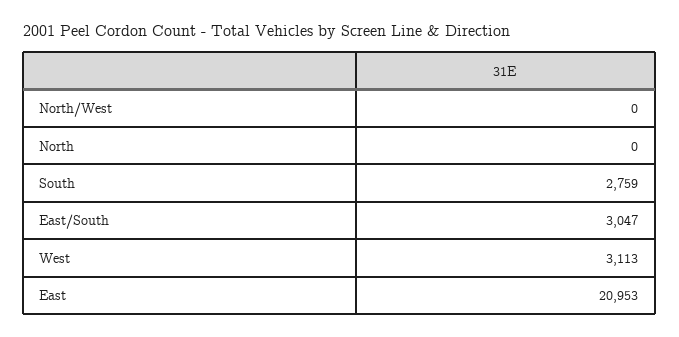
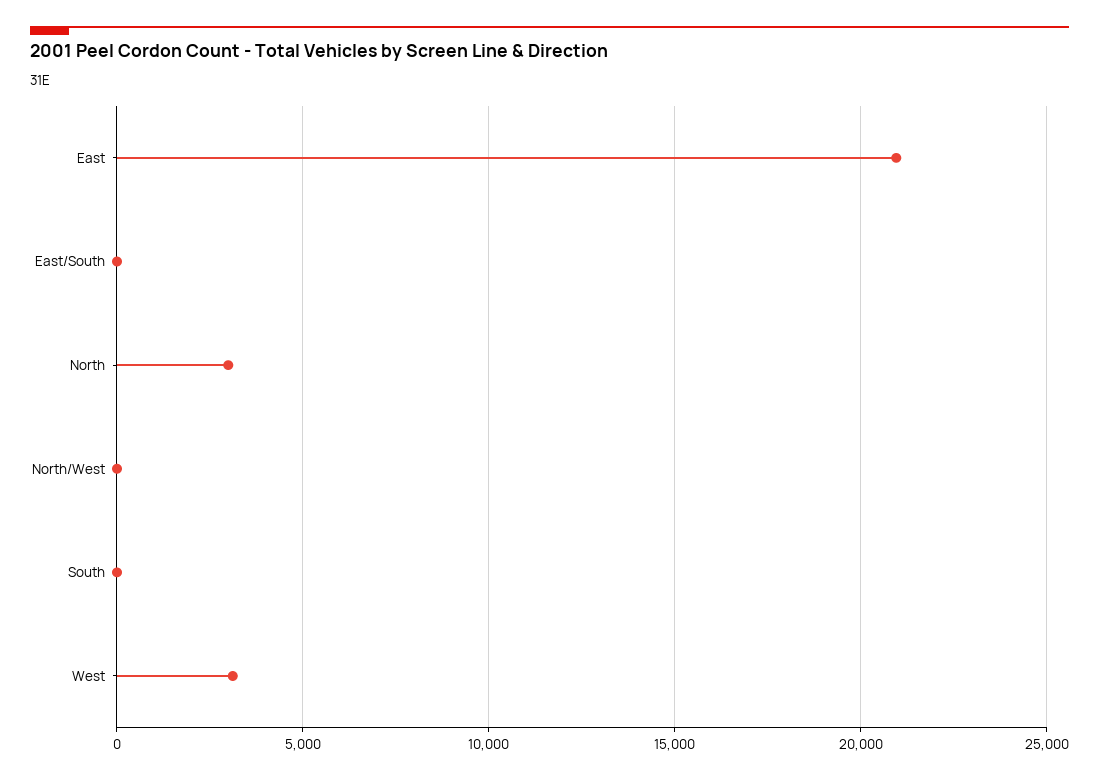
North: 0 -> 3000
South: 2759 -> 0
East/South: 3047 -> 0

